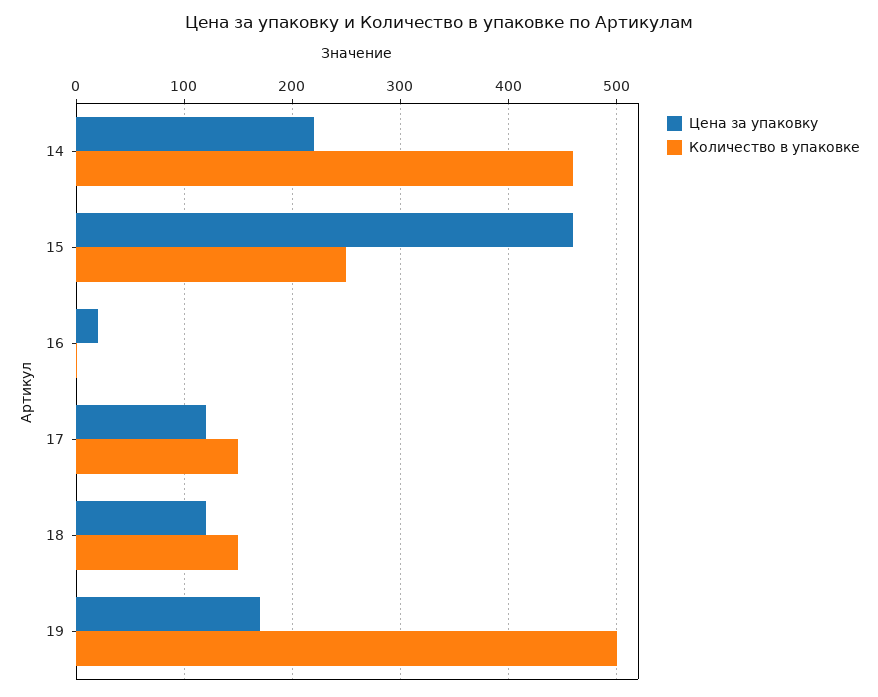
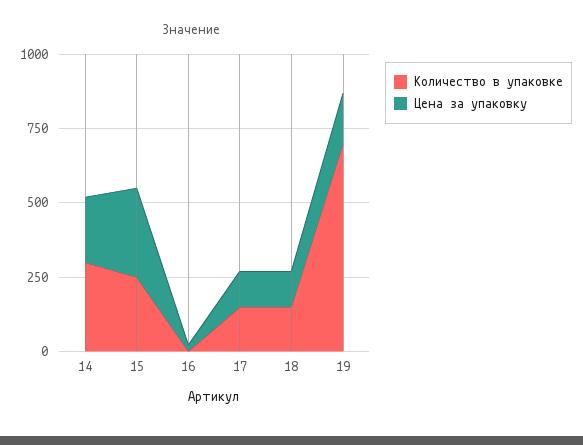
Количество в упаковке, 14: 460 -> 300
Цена за упаковку, 15: 460 -> 300
Количество в упаковке, 19: 500 -> 700

